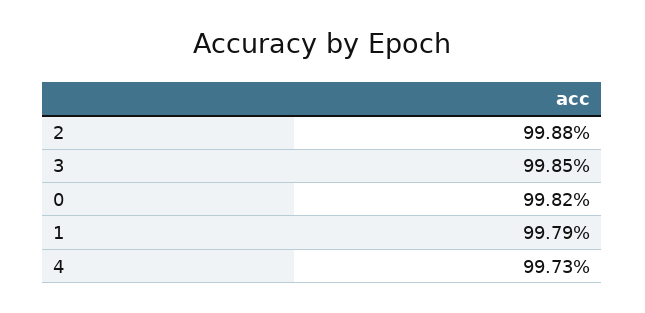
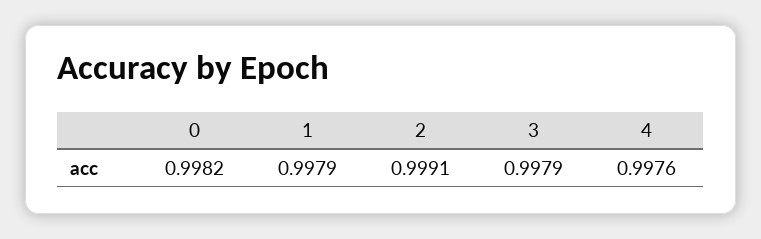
2: 0.9988 -> 0.9991
3: 0.9985 -> 0.9979
4: 0.9973 -> 0.9976

